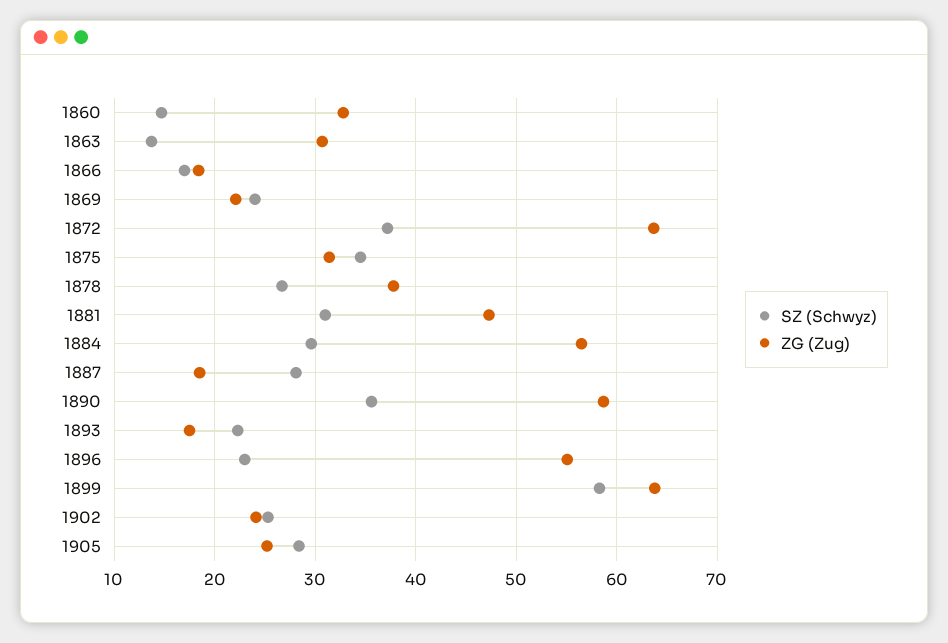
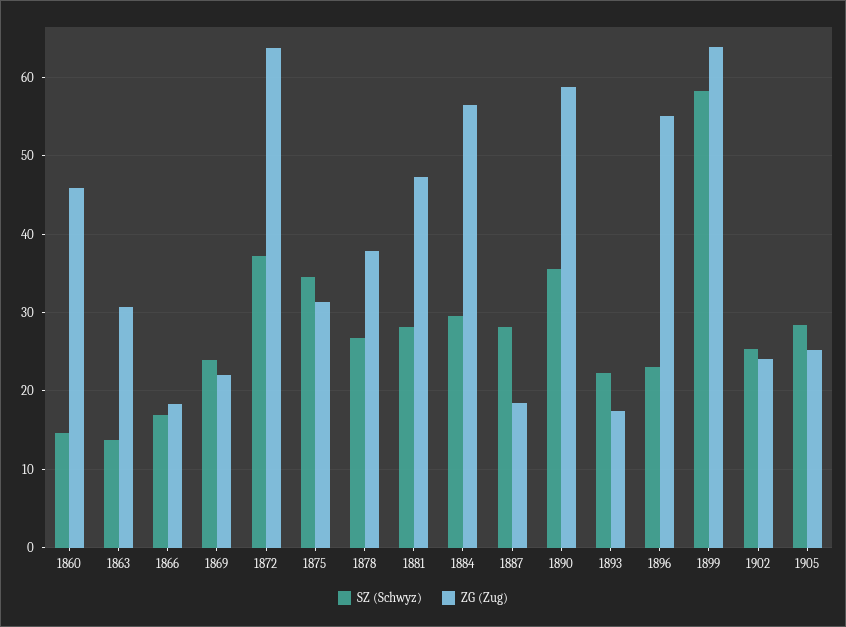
ZG (Zug), 1860: 33 -> 46
SZ (Schwyz), 1881: 31 -> 28

